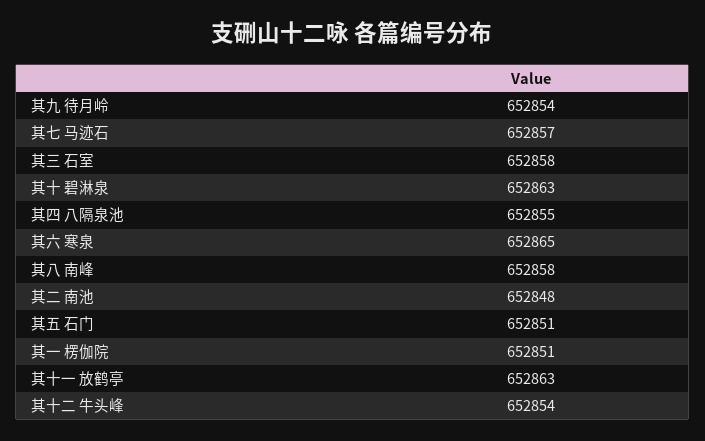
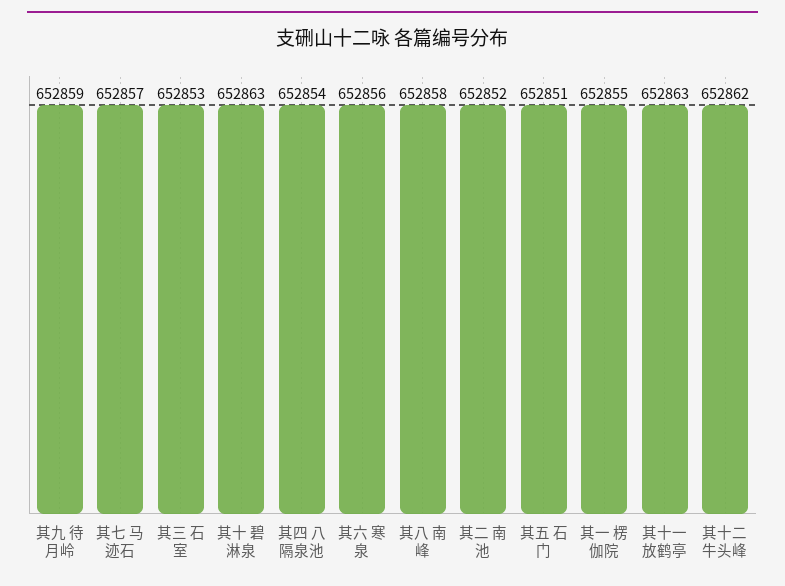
其九 待月岭: 652854 -> 652859
其三 石室: 652858 -> 652853
其四 八隔泉池: 652855 -> 652854
其六 寒泉: 652865 -> 652856
其二 南池: 652848 -> 652852
其一 楞伽院: 652851 -> 652855
其十二 牛头峰: 652854 -> 652862

